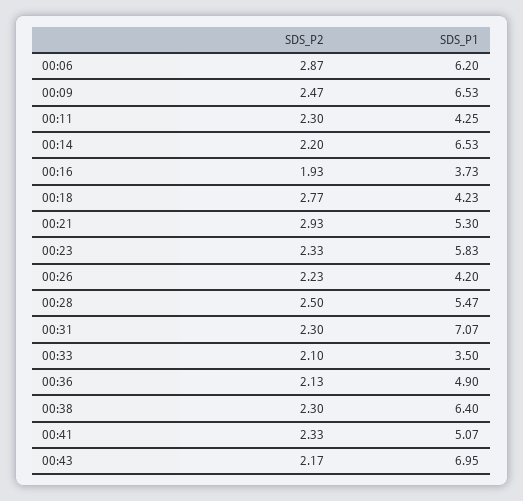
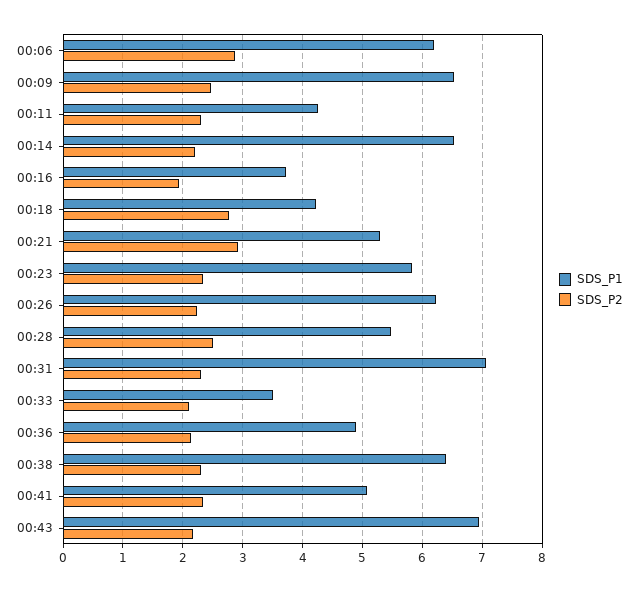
SDS_P1, 00:26: 4.2 -> 6.2

